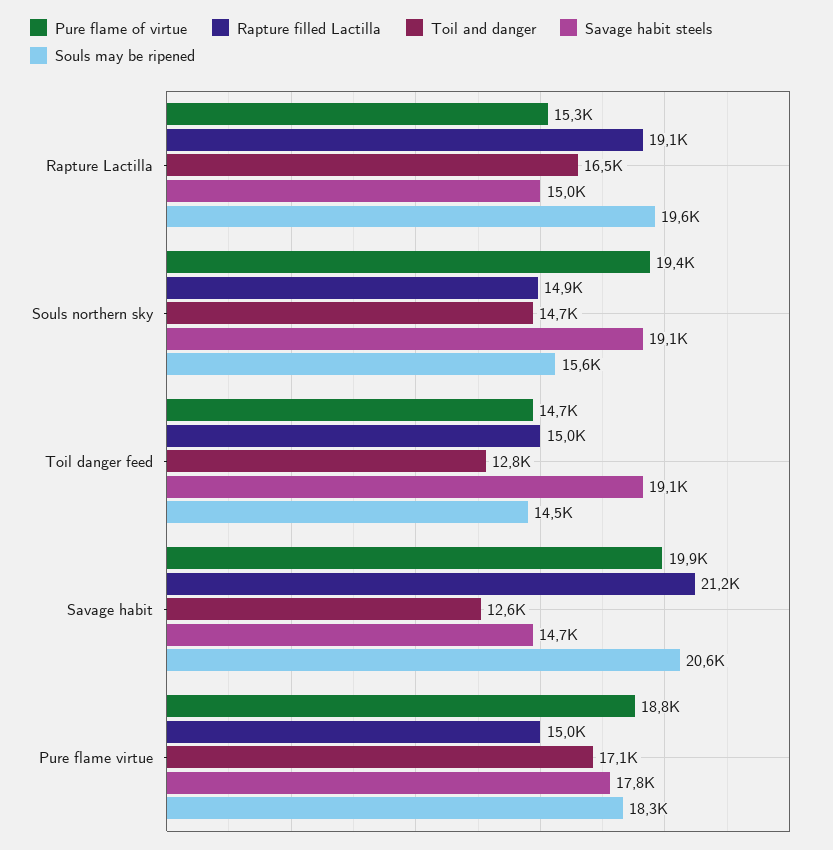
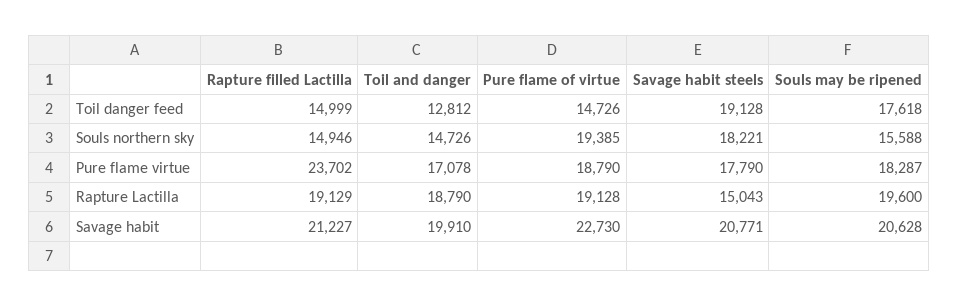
Pure flame of virtue, Rapture Lactilla: 15300 -> 19128
Toil and danger, Rapture Lactilla: 16500 -> 18790
Savage habit steels, Souls northern sky: 19100 -> 18221
Souls may be ripened, Toil danger feed: 14500 -> 17618
Pure flame of virtue, Savage habit: 19900 -> 22730
Toil and danger, Savage habit: 12600 -> 19910
Savage habit steels, Savage habit: 14700 -> 20771
Rapture filled Lactilla, Pure flame virtue: 15000 -> 23702

